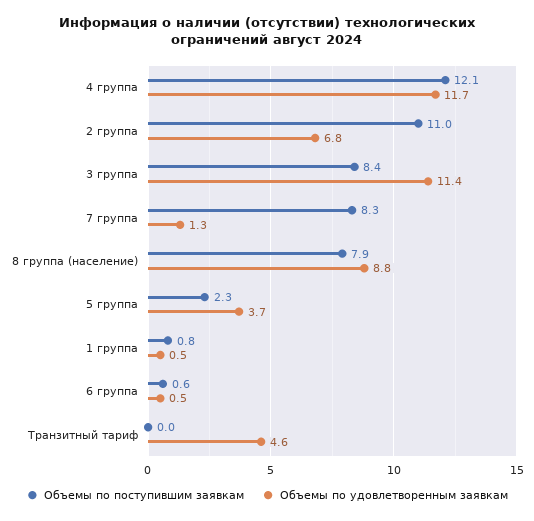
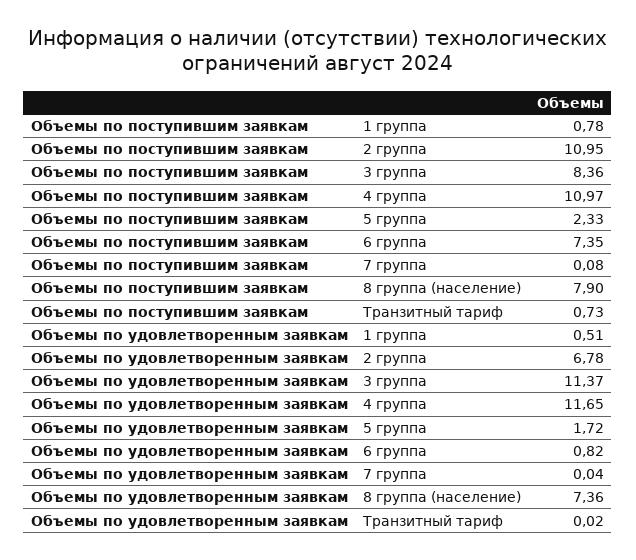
Объемы по поступившим заявкам, 4 группа: 12.1 -> 10.97
Объемы по поступившим заявкам, 7 группа: 8.3 -> 0.08
Объемы по удовлетворенным заявкам, 7 группа: 1.3 -> 0.04
Объемы по удовлетворенным заявкам, 8 группа (население): 8.8 -> 7.36
Объемы по удовлетворенным заявкам, 5 группа: 3.7 -> 1.72
Объемы по поступившим заявкам, 6 группа: 0.6 -> 7.35
Объемы по удовлетворенным заявкам, 6 группа: 0.5 -> 0.82
Объемы по поступившим заявкам, Транзитный тариф: 0 -> 0.73
Объемы по удовлетворенным заявкам, Транзитный тариф: 4.6 -> 0.02

